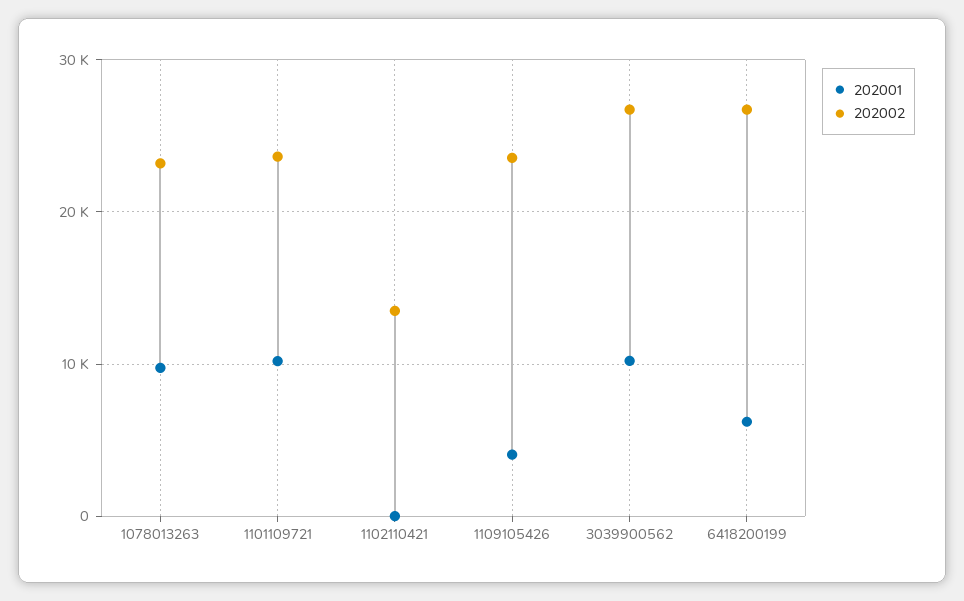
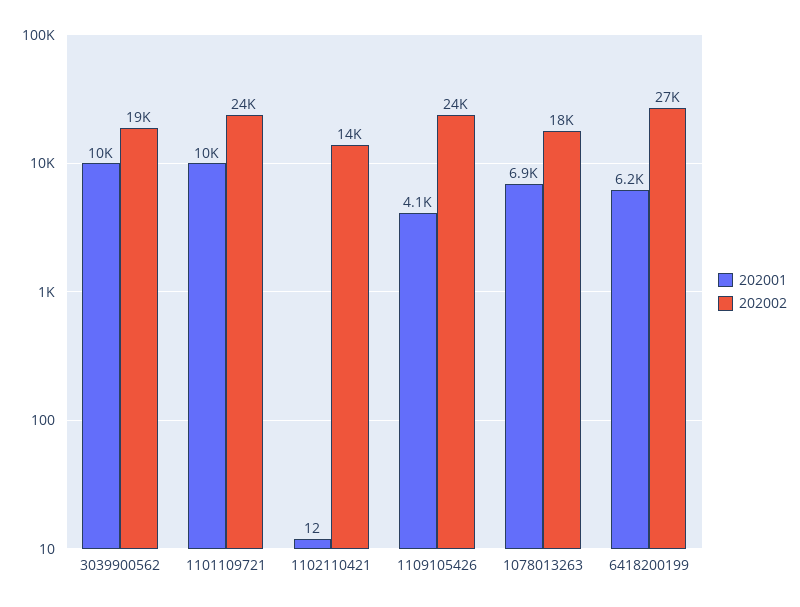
202001, 1078013263: 10000 -> 6900
202002, 1078013263: 23000 -> 18000
202002, 3039900562: 27000 -> 19000

